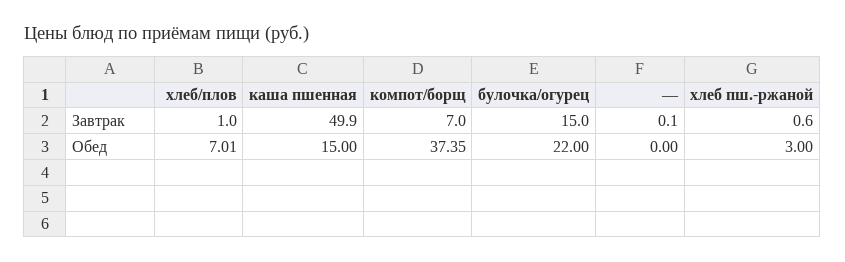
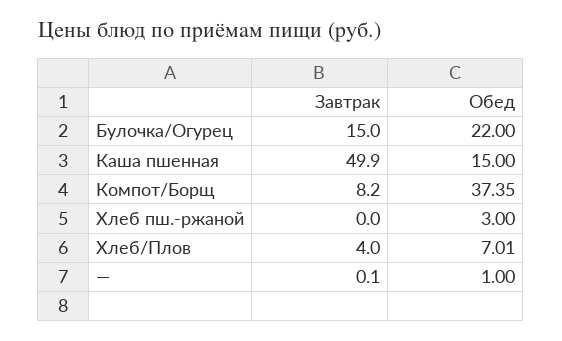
хлеб/плов, Завтрак: 1 -> 4
компот/борщ, Завтрак: 7 -> 8.2
хлеб пш.-ржаной, Завтрак: 0.6 -> 0
—, Обед: 0 -> 1

